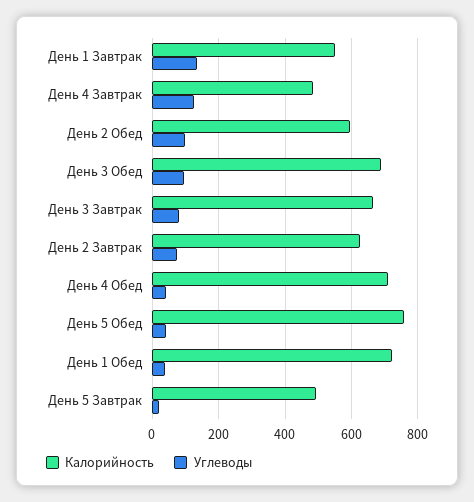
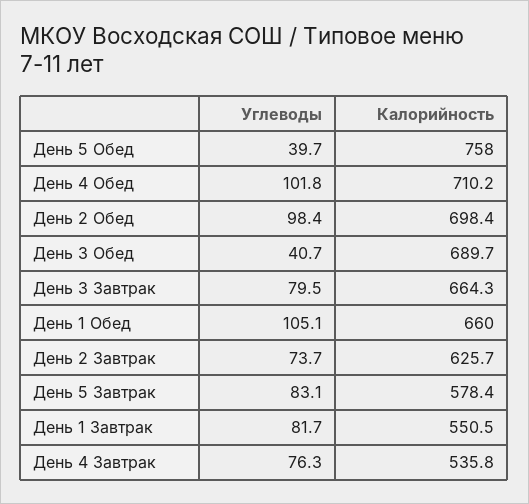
Углеводы, День 1 Завтрак: 140 -> 81.7
Калорийность, День 4 Завтрак: 480 -> 535.8
Углеводы, День 4 Завтрак: 120 -> 76.3
Калорийность, День 2 Обед: 600 -> 698.4
Углеводы, День 3 Обед: 100 -> 40.7
Углеводы, День 4 Обед: 40 -> 101.8
Калорийность, День 1 Обед: 720 -> 660
Углеводы, День 1 Обед: 40 -> 105.1
Калорийность, День 5 Завтрак: 500 -> 578.4
Углеводы, День 5 Завтрак: 20 -> 83.1

